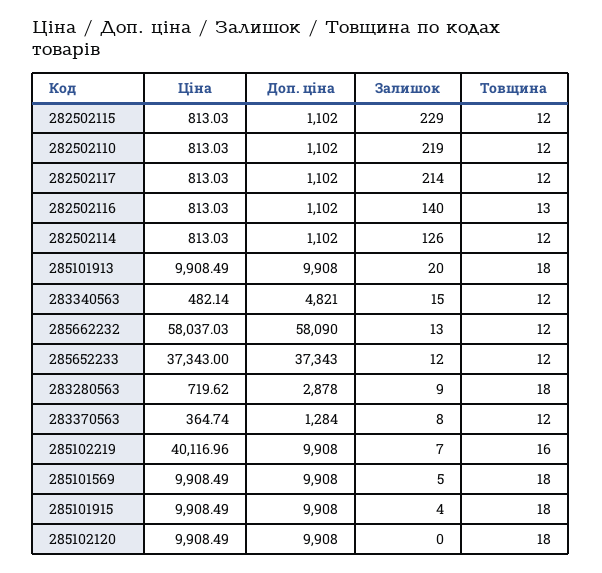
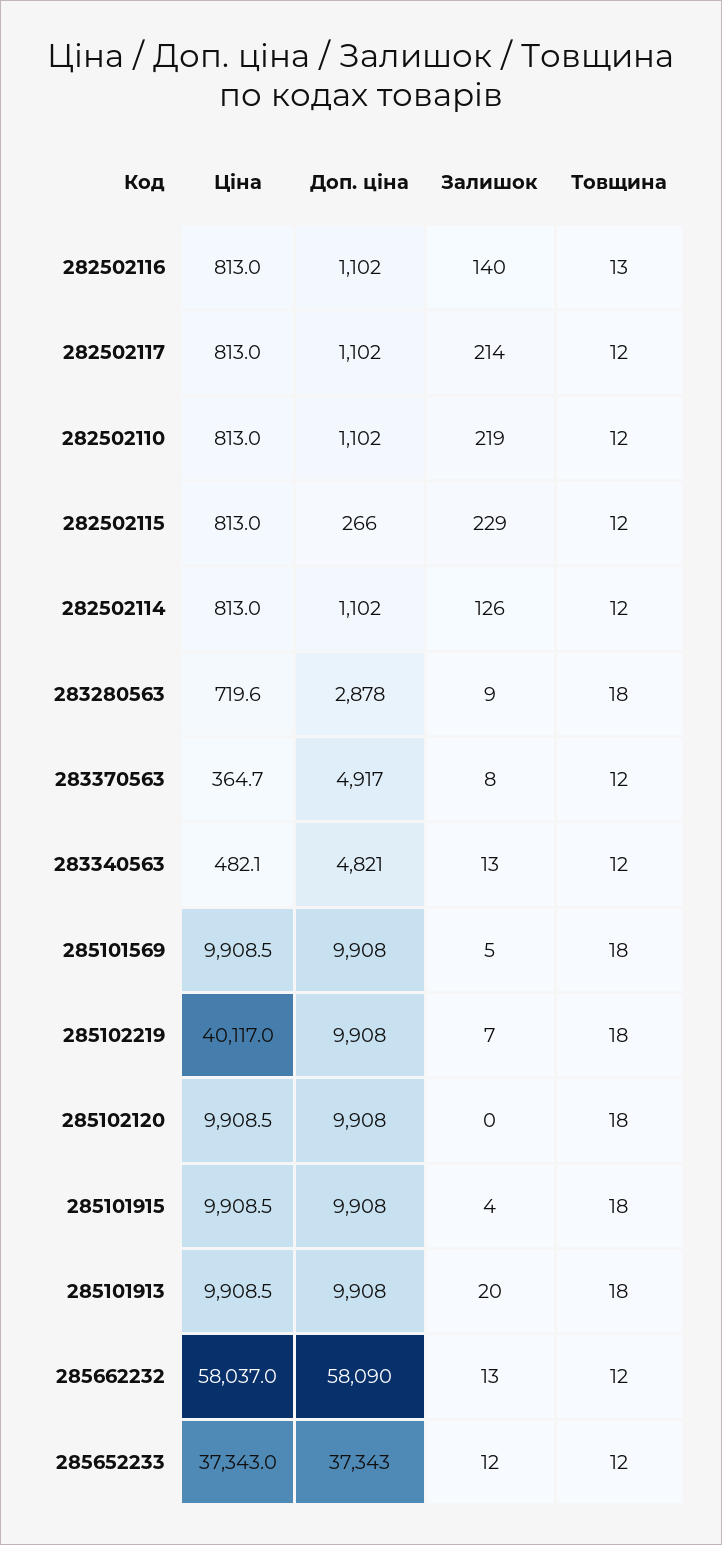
Доп. ціна, 282502115: 1102 -> 266
Залишок, 283340563: 15 -> 13
Доп. ціна, 283370563: 1284 -> 4917
Товщина, 285102219: 16 -> 18

